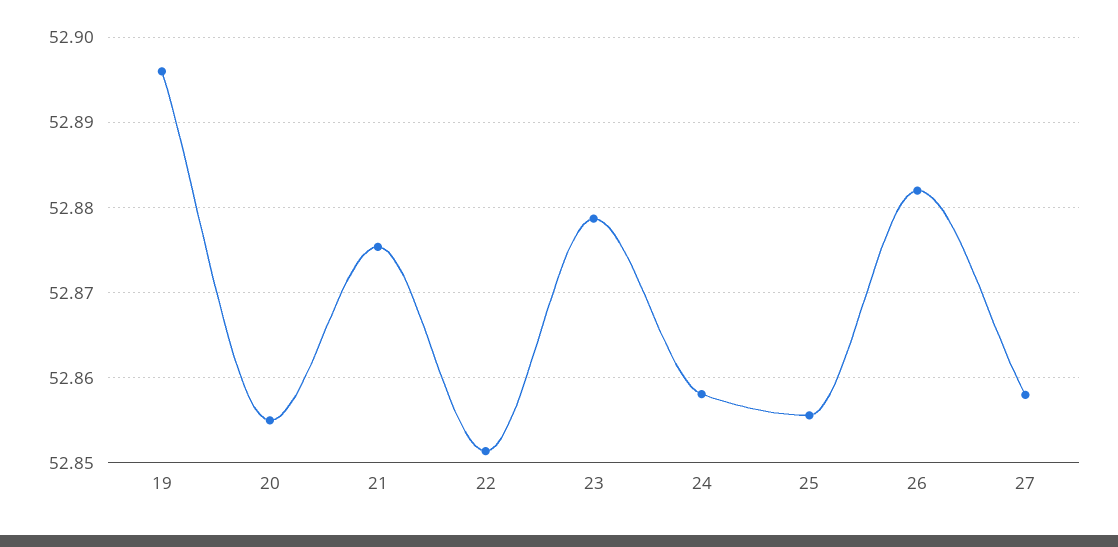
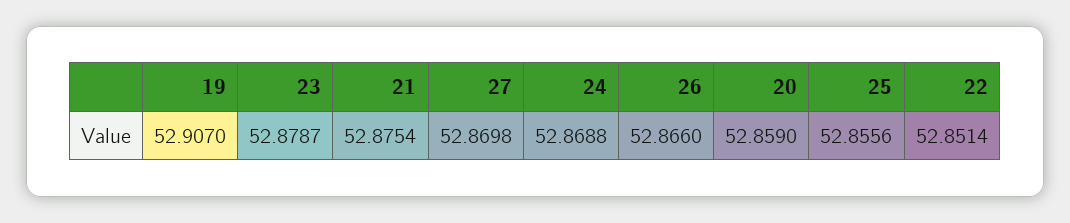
19: 52.896 -> 52.907
20: 52.855 -> 52.859
24: 52.858 -> 52.8688
26: 52.882 -> 52.866
27: 52.858 -> 52.8698

